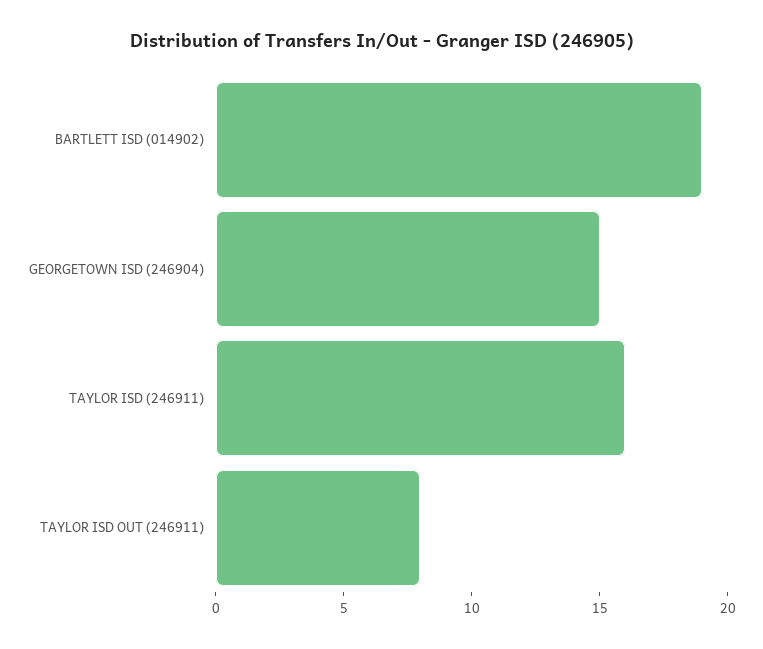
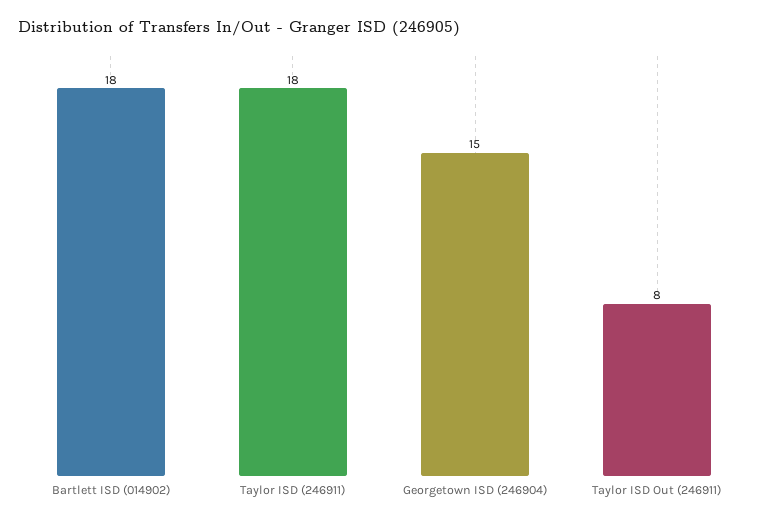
BARTLETT ISD (014902): 19 -> 18
TAYLOR ISD (246911): 16 -> 18

